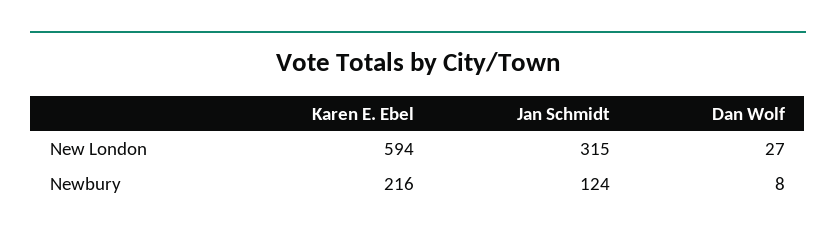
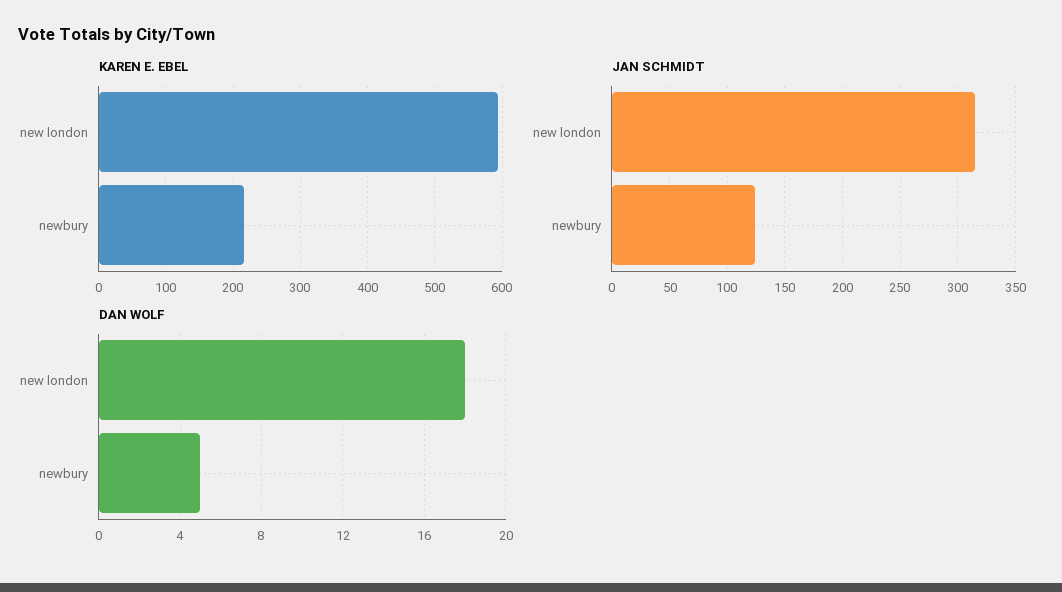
Dan Wolf, New London: 27 -> 18
Dan Wolf, Newbury: 8 -> 5

